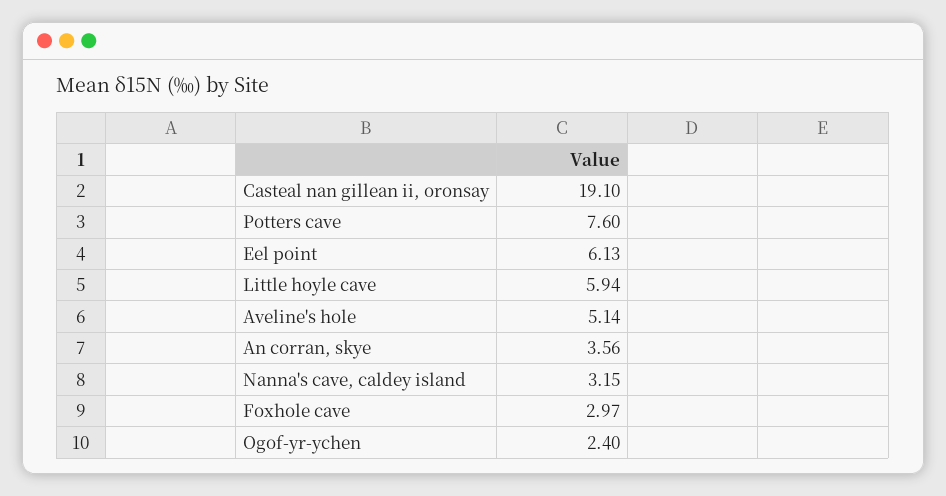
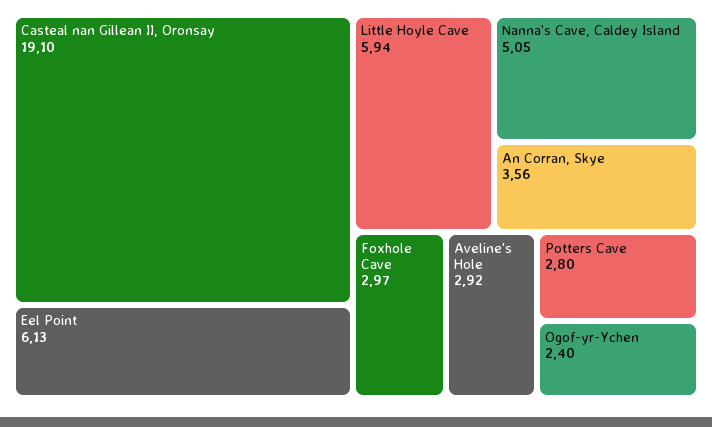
Potters cave: 7.6 -> 2.8
Aveline's hole: 5.14 -> 2.92
Nanna's cave, caldey island: 3.15 -> 5.05

